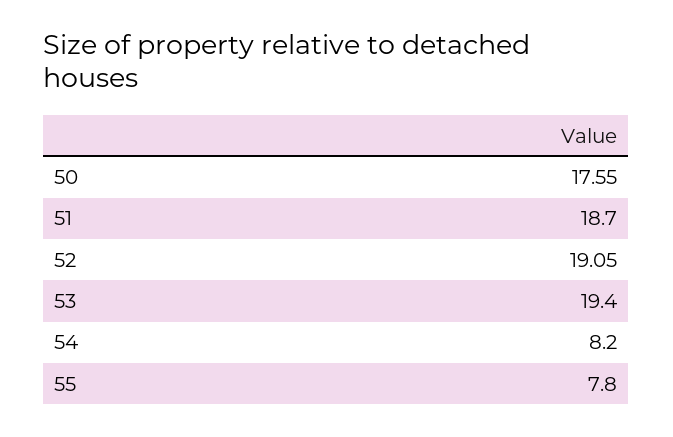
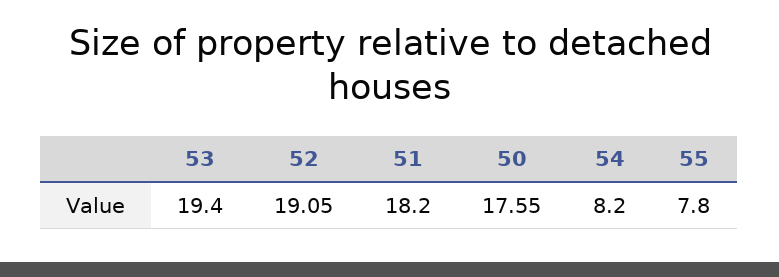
51: 18.7 -> 18.2

